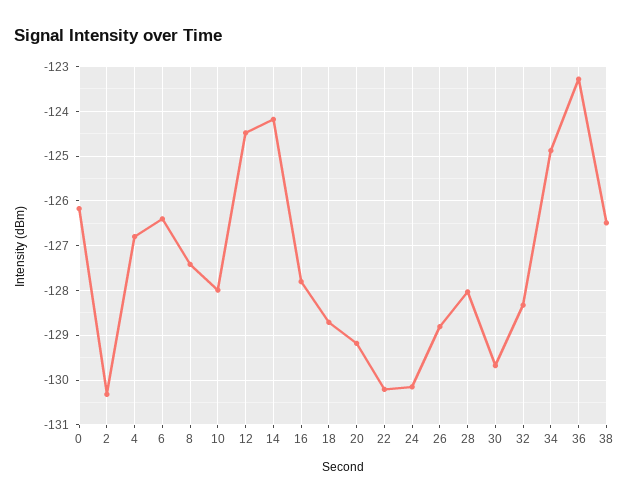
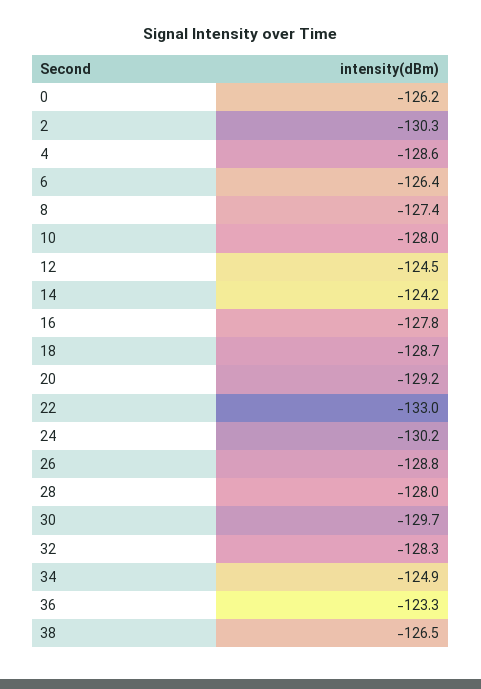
4: -126.8 -> -128.6
22: -130.2 -> -133

